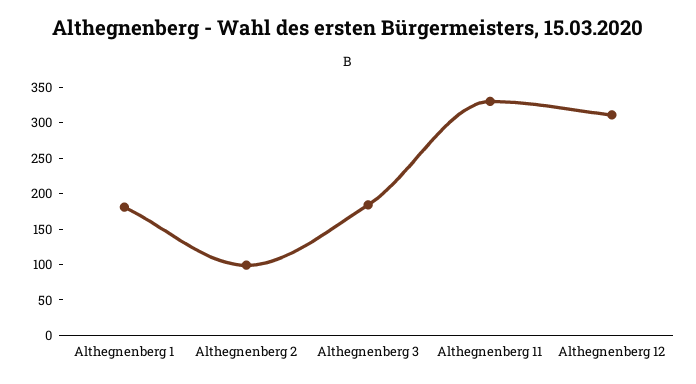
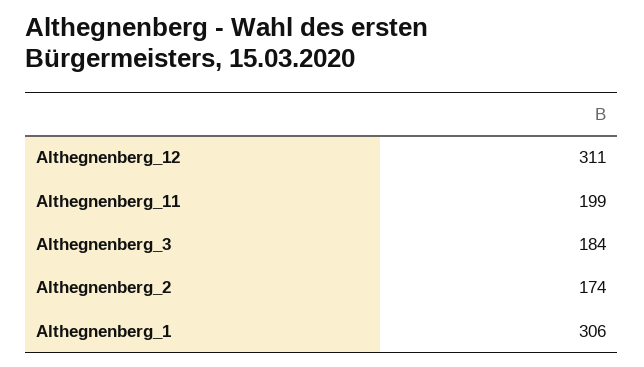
Althegnenberg 1: 175 -> 306
Althegnenberg 2: 100 -> 174
Althegnenberg 11: 325 -> 199

